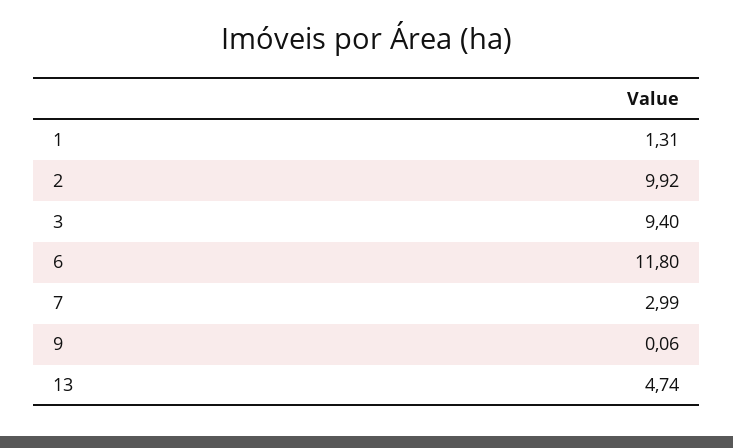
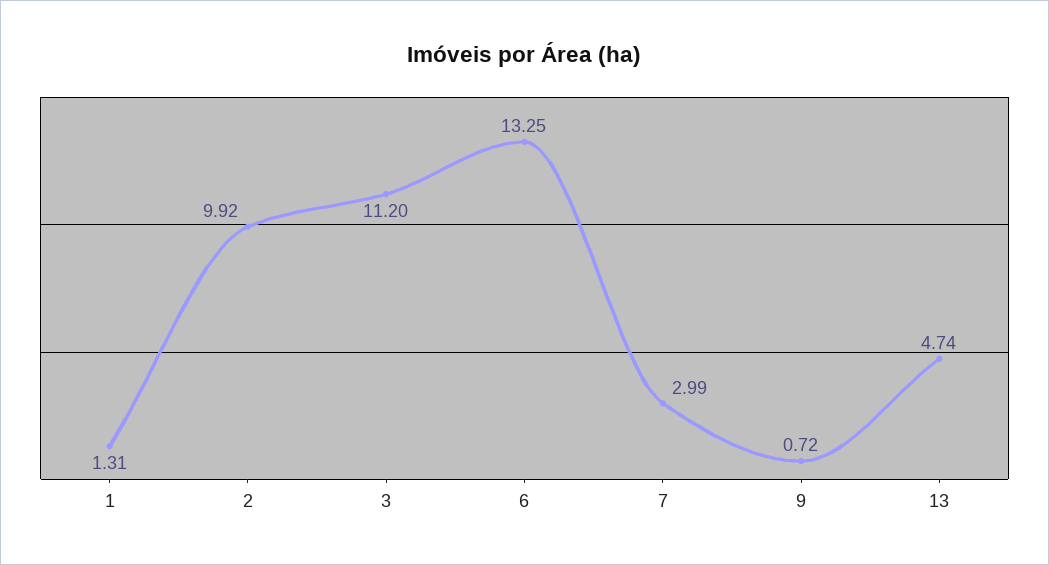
3: 9.4 -> 11.2
6: 11.8 -> 13.25
9: 0.06 -> 0.72

